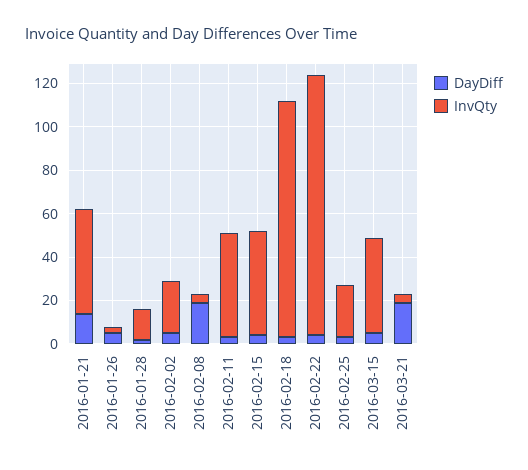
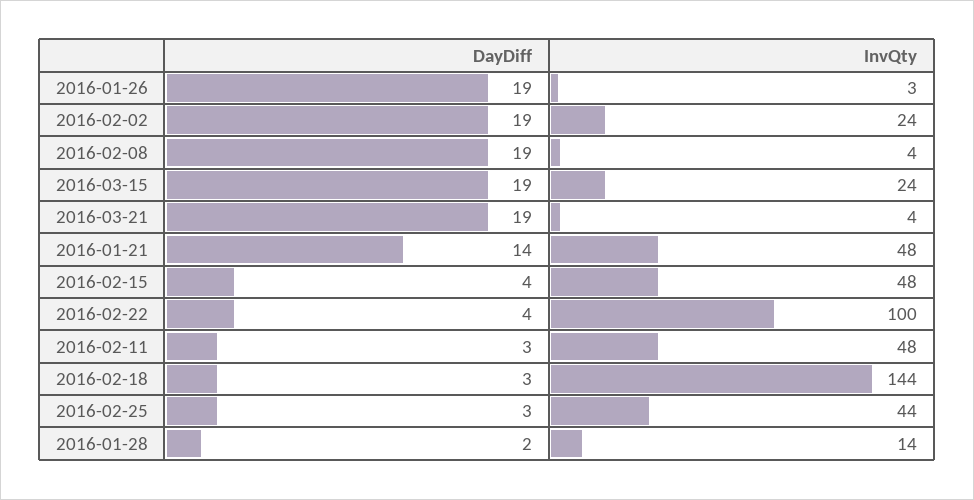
DayDiff, 2016-01-26: 5 -> 19
DayDiff, 2016-02-02: 5 -> 19
InvQty, 2016-02-18: 110 -> 144
InvQty, 2016-02-22: 120 -> 100
InvQty, 2016-02-25: 25 -> 44
DayDiff, 2016-03-15: 5 -> 19
InvQty, 2016-03-15: 45 -> 24

